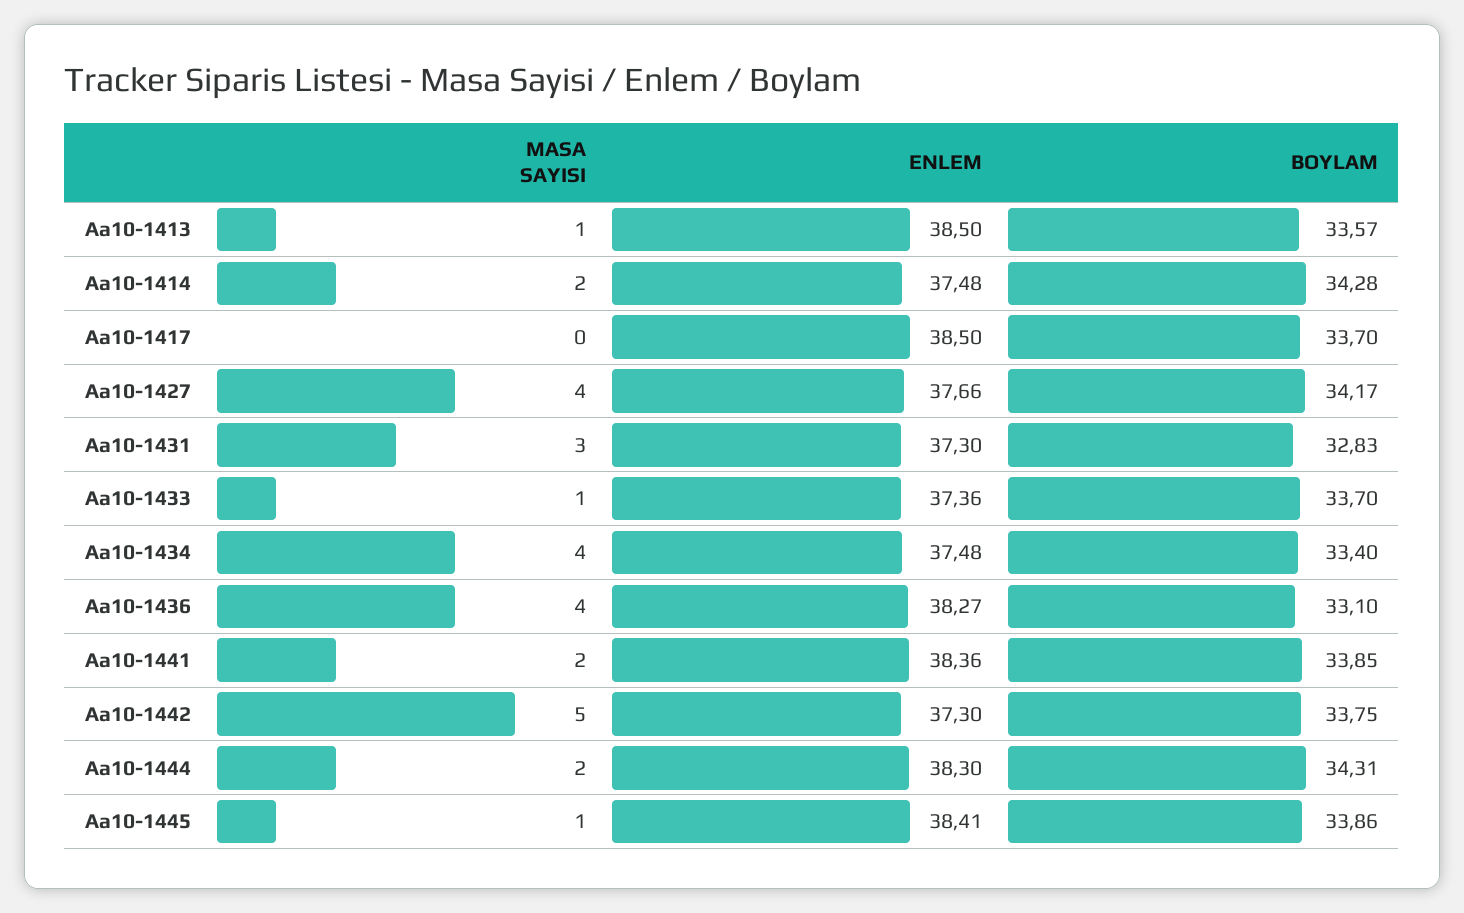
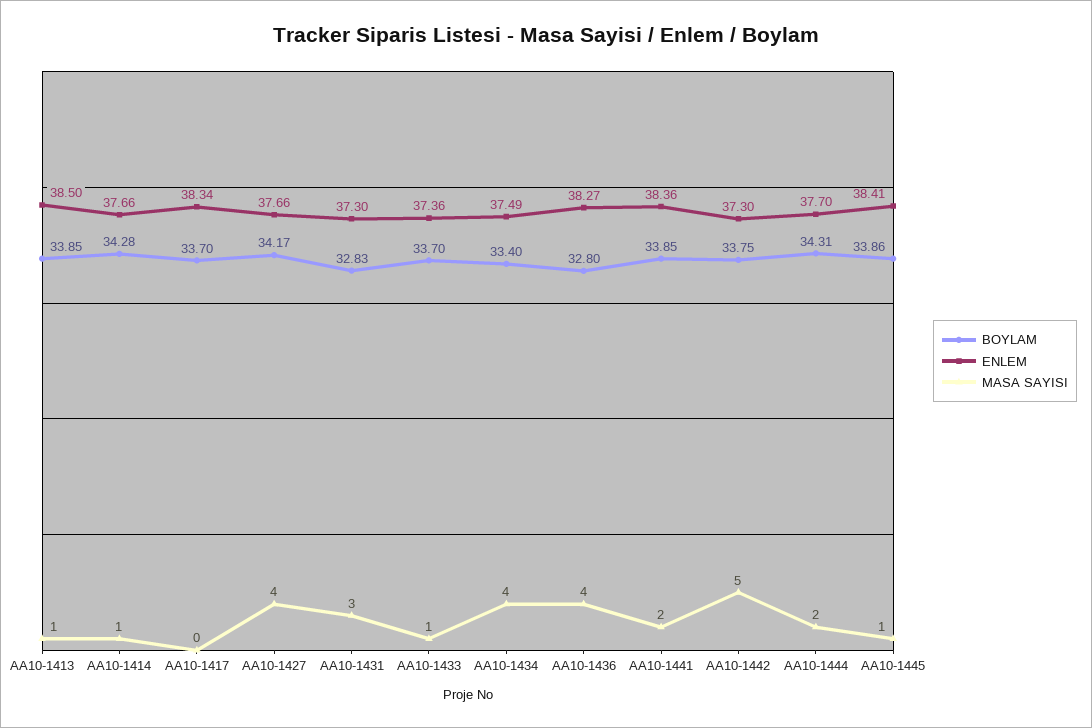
BOYLAM, Aa10-1413: 33.57 -> 33.85
MASA SAYISI, Aa10-1414: 2 -> 1
ENLEM, Aa10-1414: 37.48 -> 37.66
ENLEM, Aa10-1417: 38.5 -> 38.34
ENLEM, Aa10-1434: 37.48 -> 37.49
BOYLAM, Aa10-1436: 33.1 -> 32.8
ENLEM, Aa10-1444: 38.3 -> 37.7

